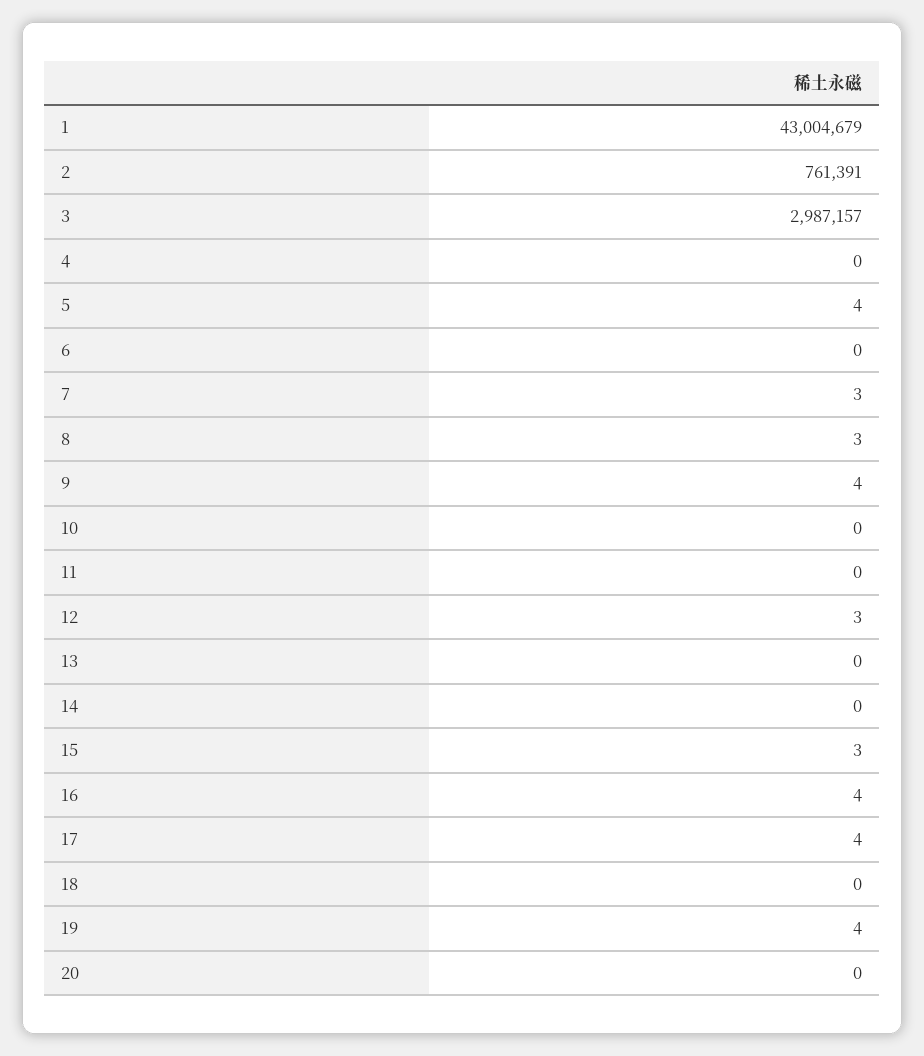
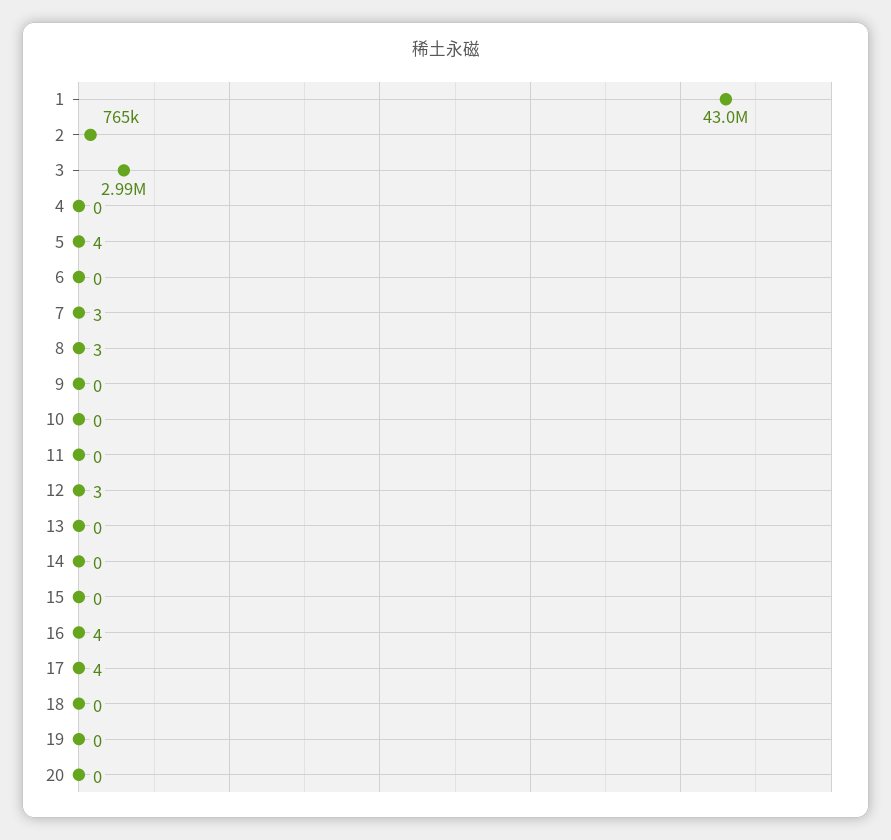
2: 761391 -> 765000
9: 4 -> 0
15: 3 -> 0
19: 4 -> 0

